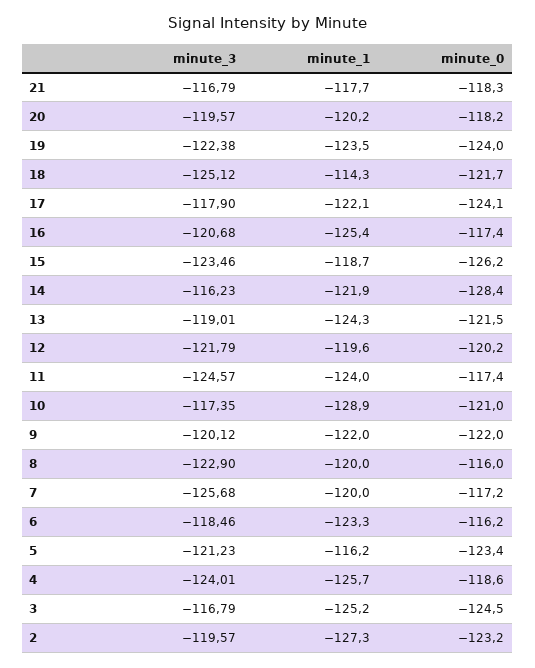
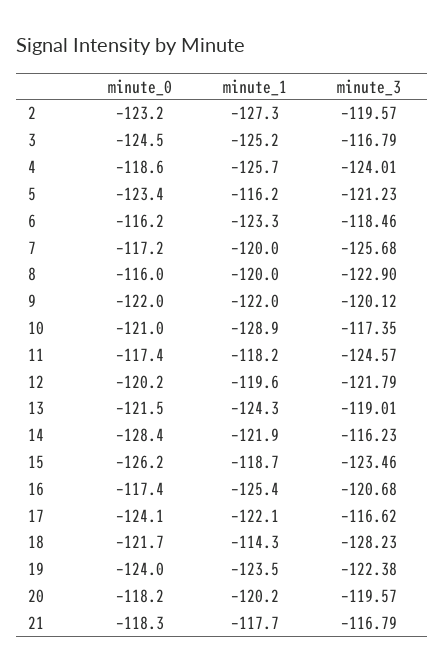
minute_3, 18: -125.12 -> -128.23
minute_3, 17: -117.9 -> -116.62
minute_1, 11: -124 -> -118.2

